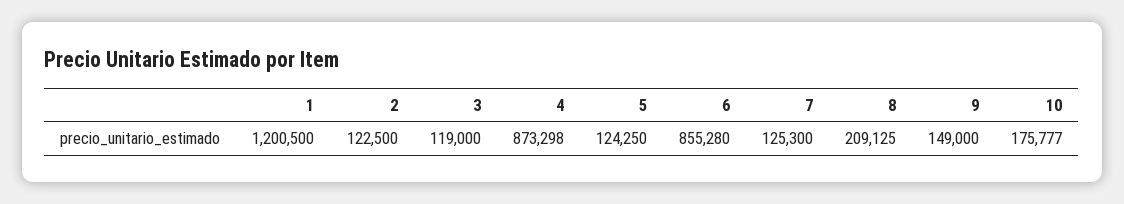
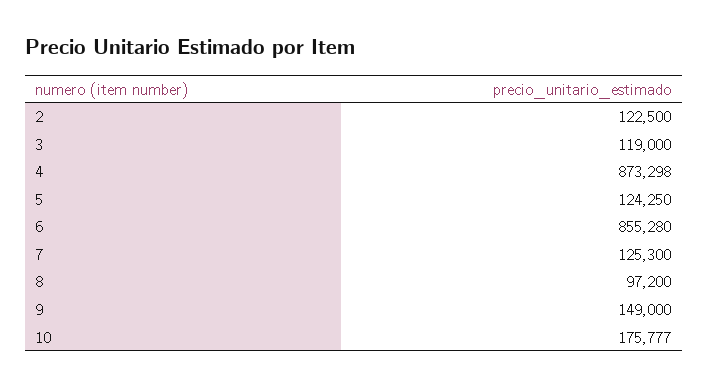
1: 1200500 -> none
8: 209125 -> 97200

